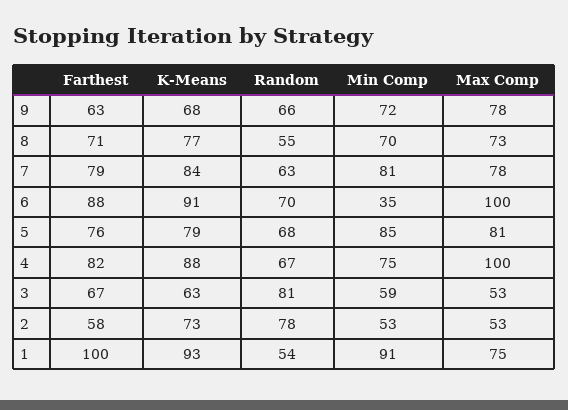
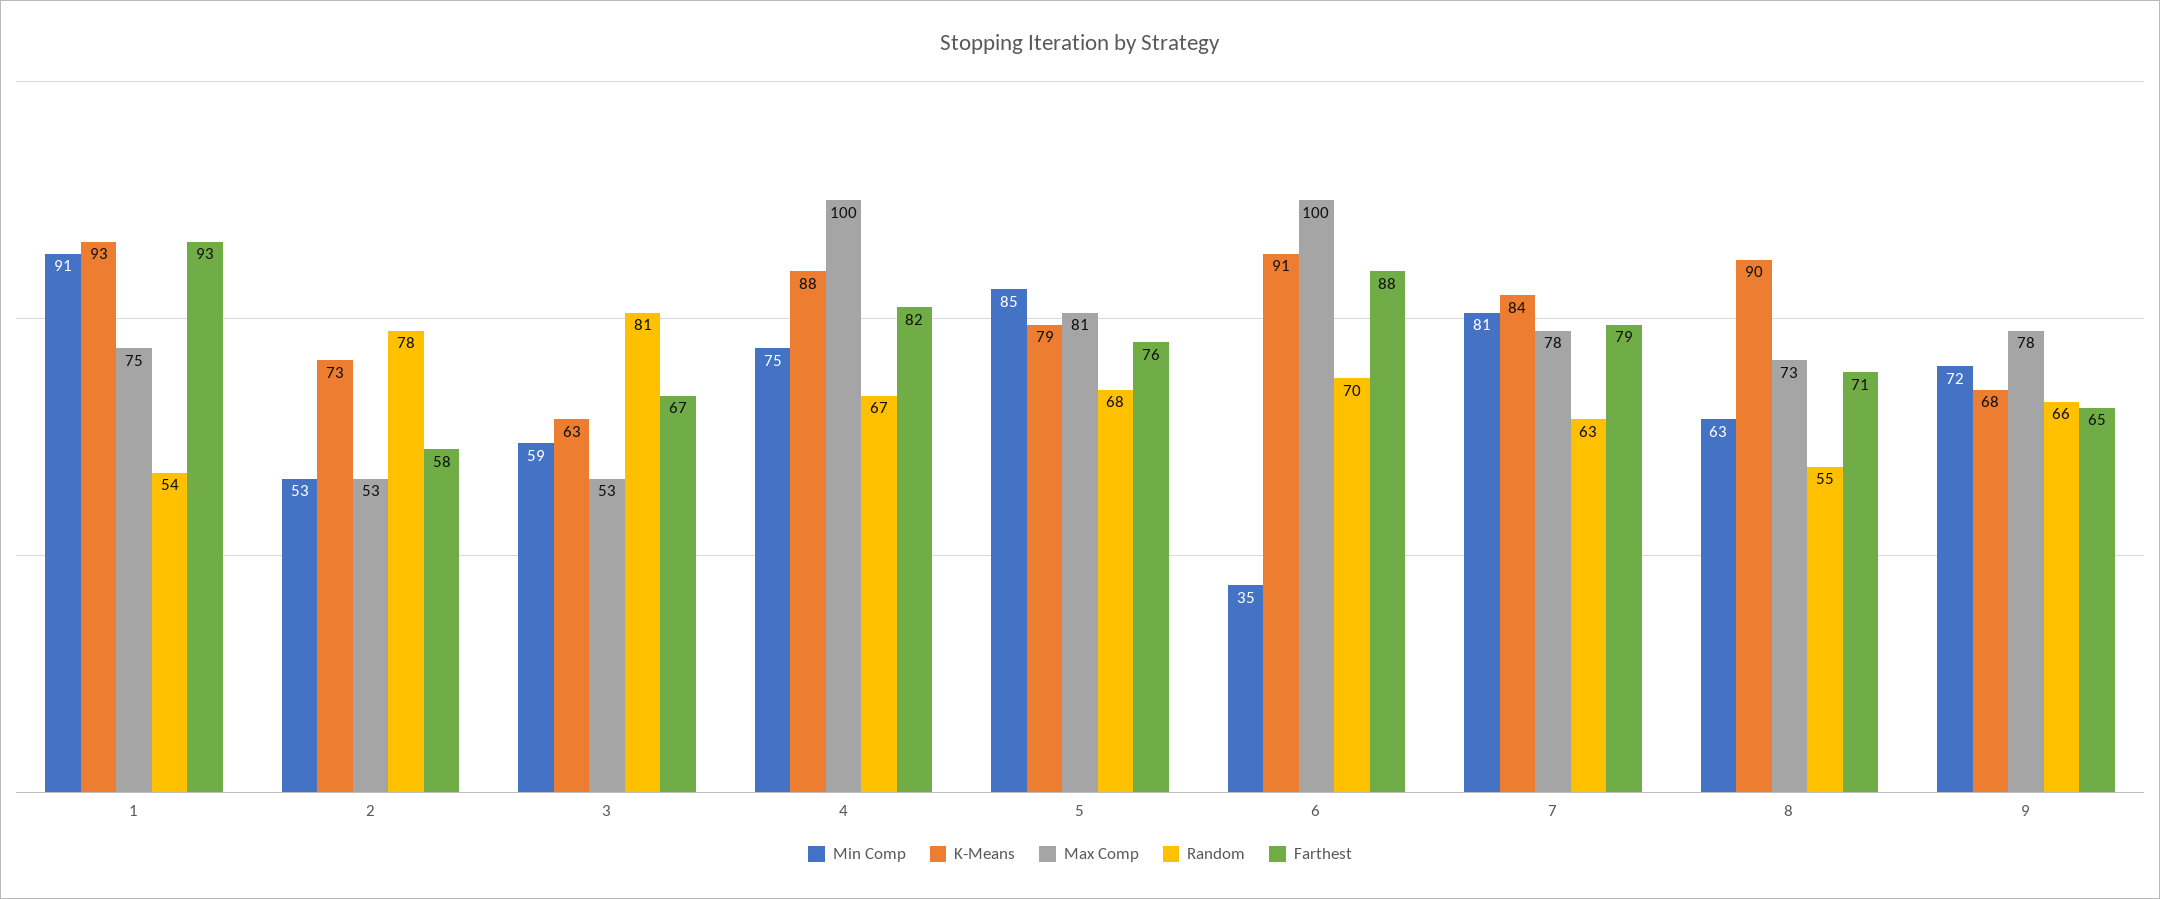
Farthest, 9: 63 -> 65
K-Means, 8: 77 -> 90
Min Comp, 8: 70 -> 63
Farthest, 1: 100 -> 93

